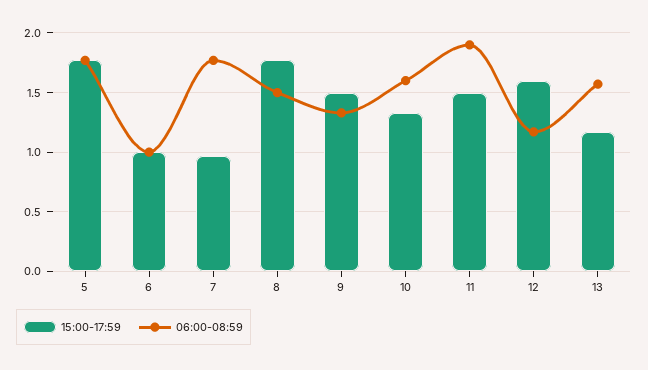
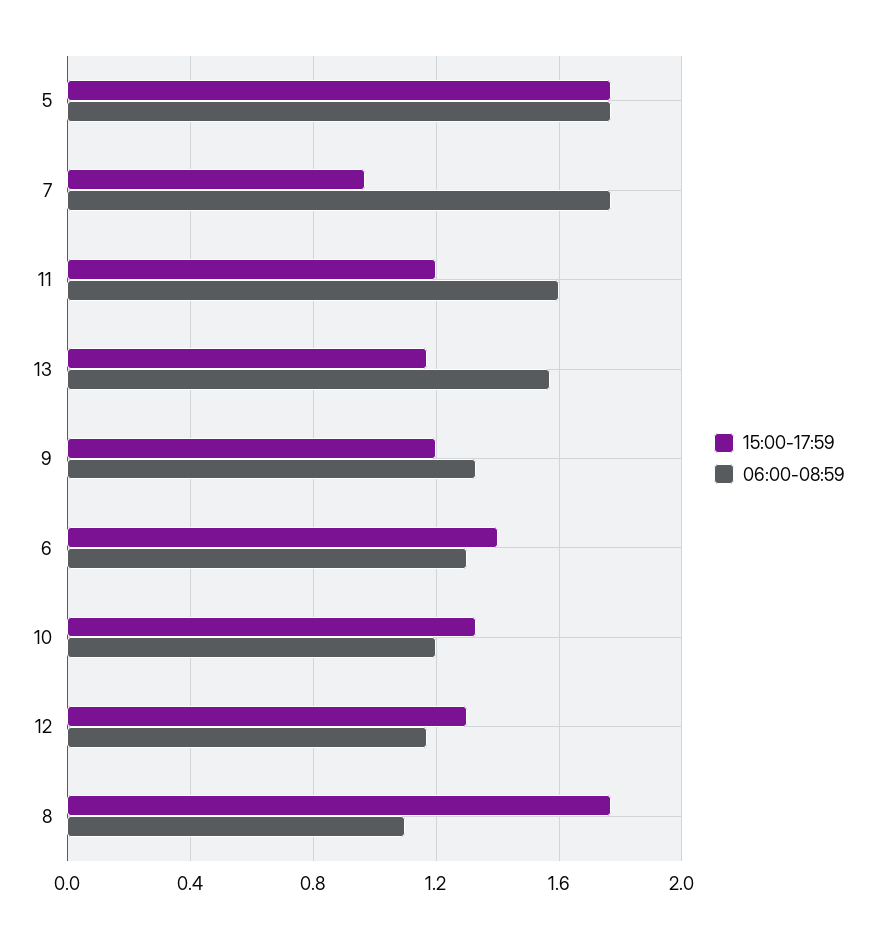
15:00-17:59, 6: 1 -> 1.4
06:00-08:59, 6: 1 -> 1.3
06:00-08:59, 8: 1.5 -> 1.1
15:00-17:59, 9: 1.5 -> 1.2
06:00-08:59, 10: 1.6 -> 1.2
15:00-17:59, 11: 1.5 -> 1.2
06:00-08:59, 11: 1.9 -> 1.6
15:00-17:59, 12: 1.6 -> 1.3

